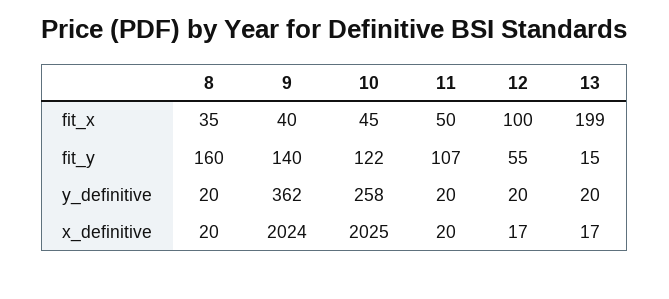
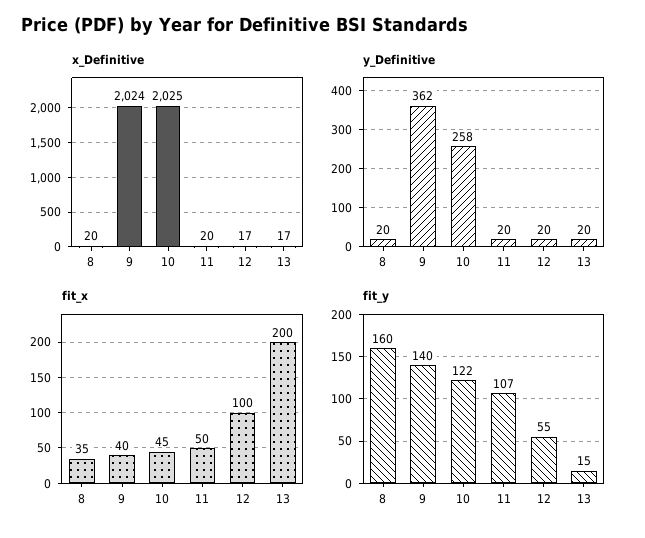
fit_x, 13: 199 -> 200

